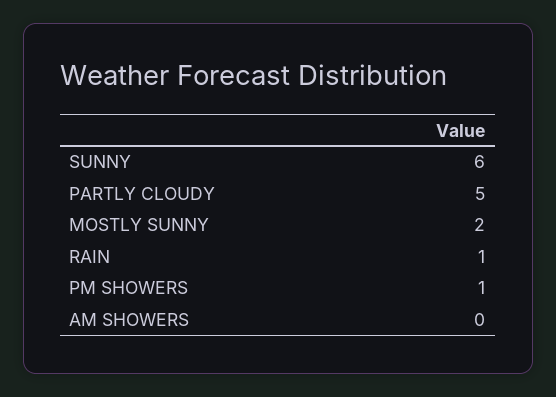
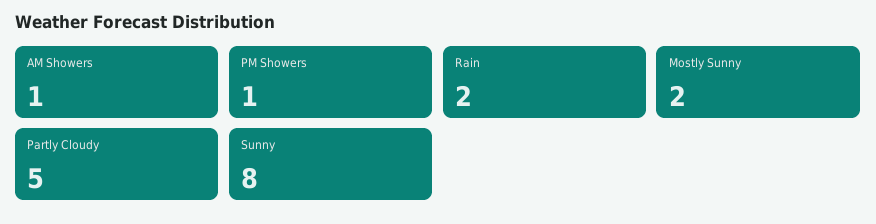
SUNNY: 6 -> 8
RAIN: 1 -> 2
AM SHOWERS: 0 -> 1

